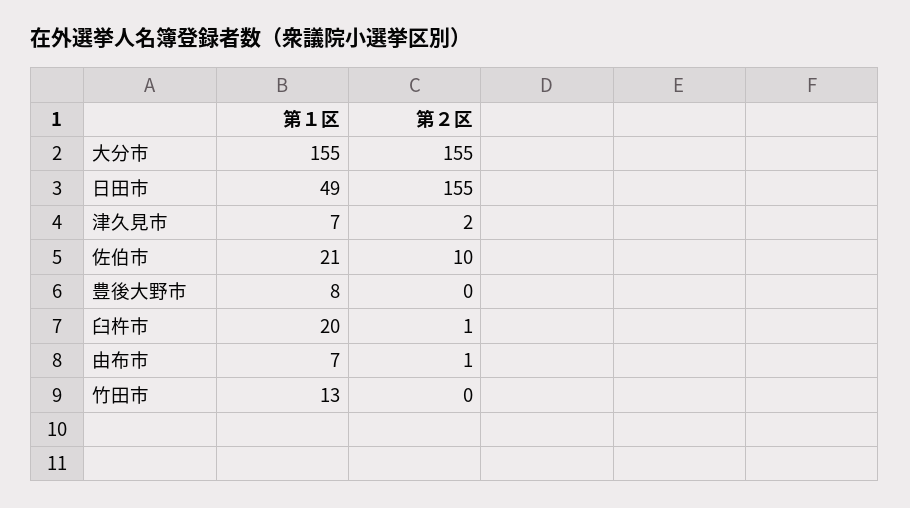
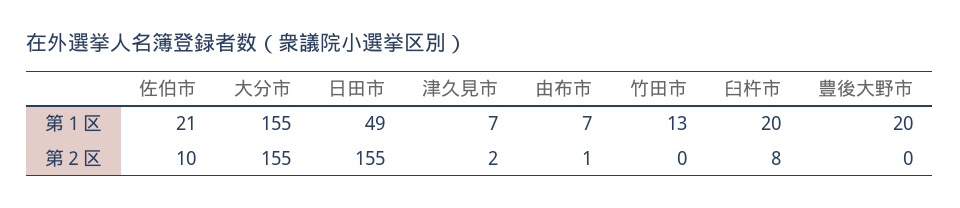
第１区, 豊後大野市: 8 -> 20
第２区, 臼杵市: 1 -> 8

